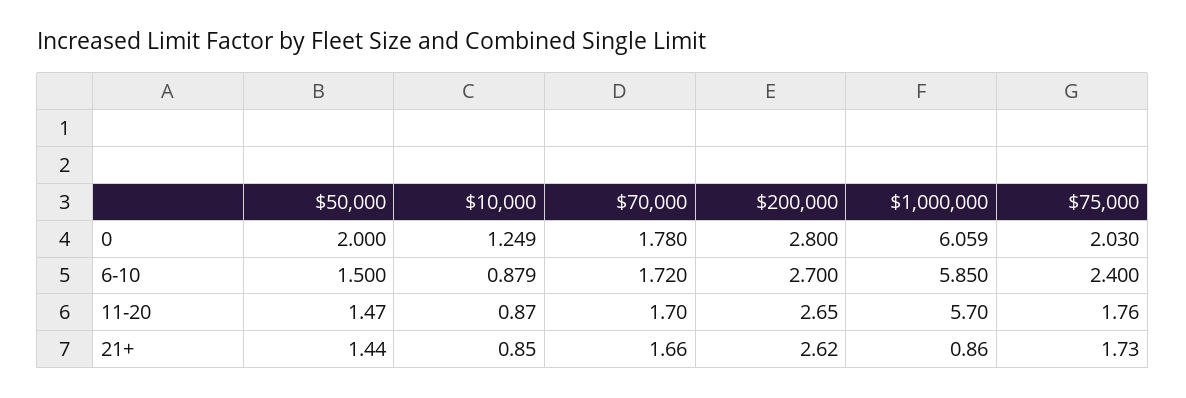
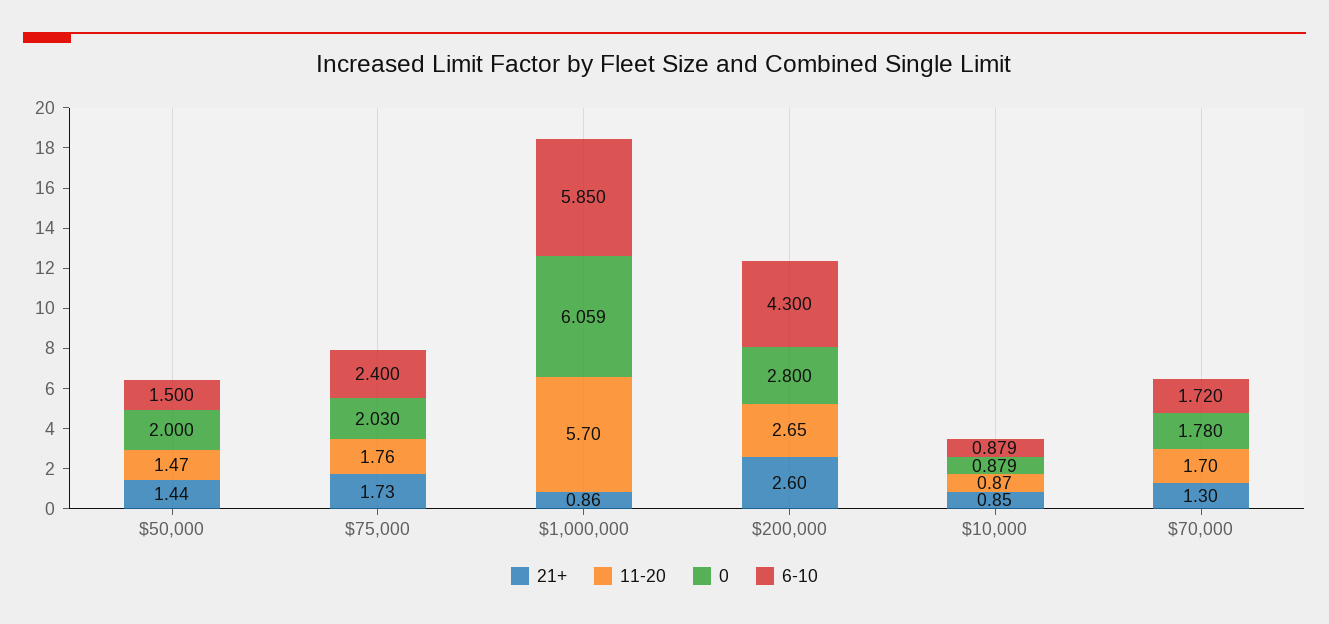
0, $10,000: 1.249 -> 0.879
6-10, $200,000: 2.7 -> 4.3
21+, $70,000: 1.66 -> 1.3
21+, $200,000: 2.62 -> 2.6

